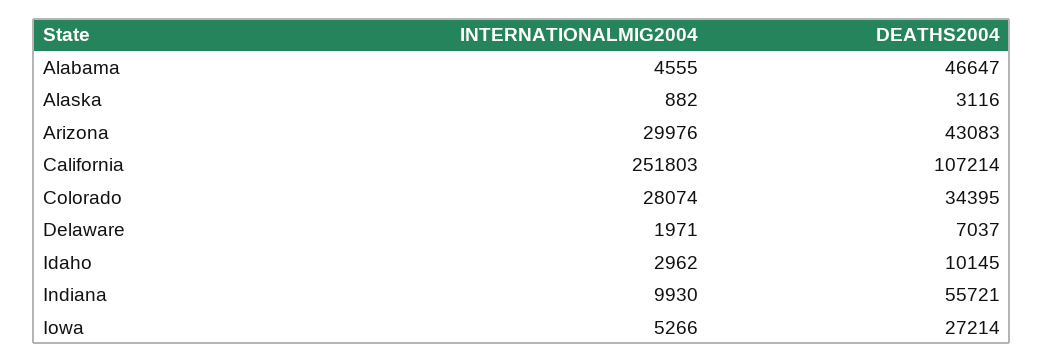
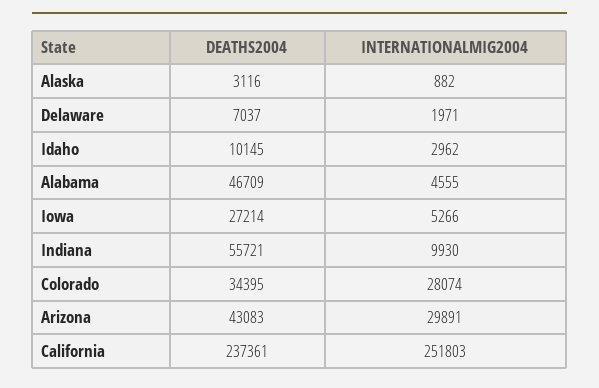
DEATHS2004, Alabama: 46647 -> 46709
INTERNATIONALMIG2004, Arizona: 29976 -> 29891
DEATHS2004, California: 107214 -> 237361

